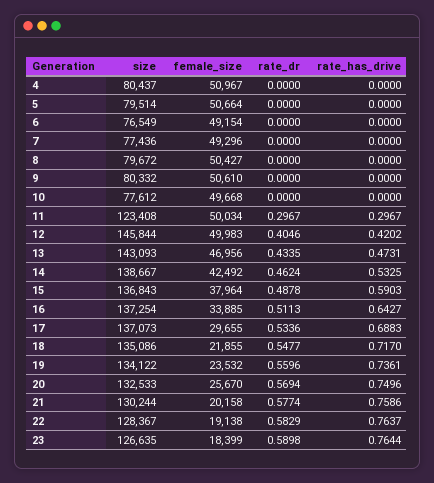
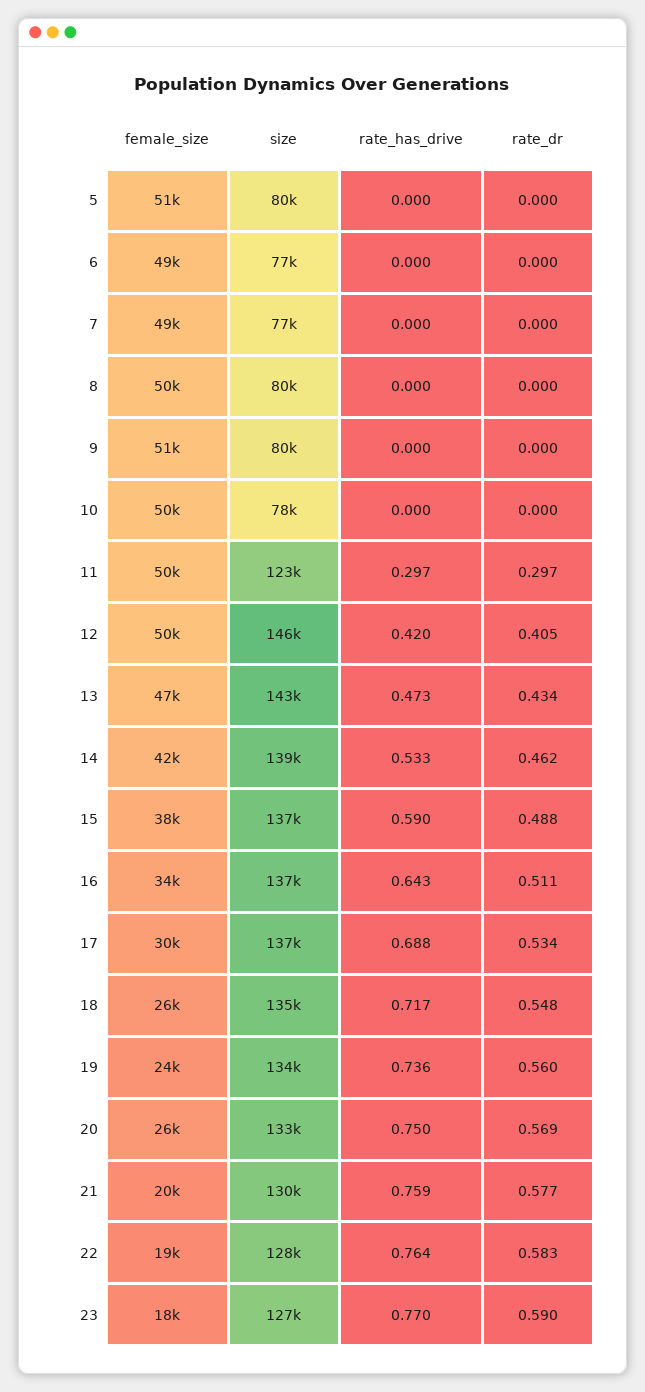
size, 4: 80437 -> none
female_size, 4: 50967 -> none
rate_dr, 4: 0 -> none
rate_has_drive, 4: 0 -> none
female_size, 18: 21855 -> 26000
rate_has_drive, 23: 0.7644 -> 0.77

